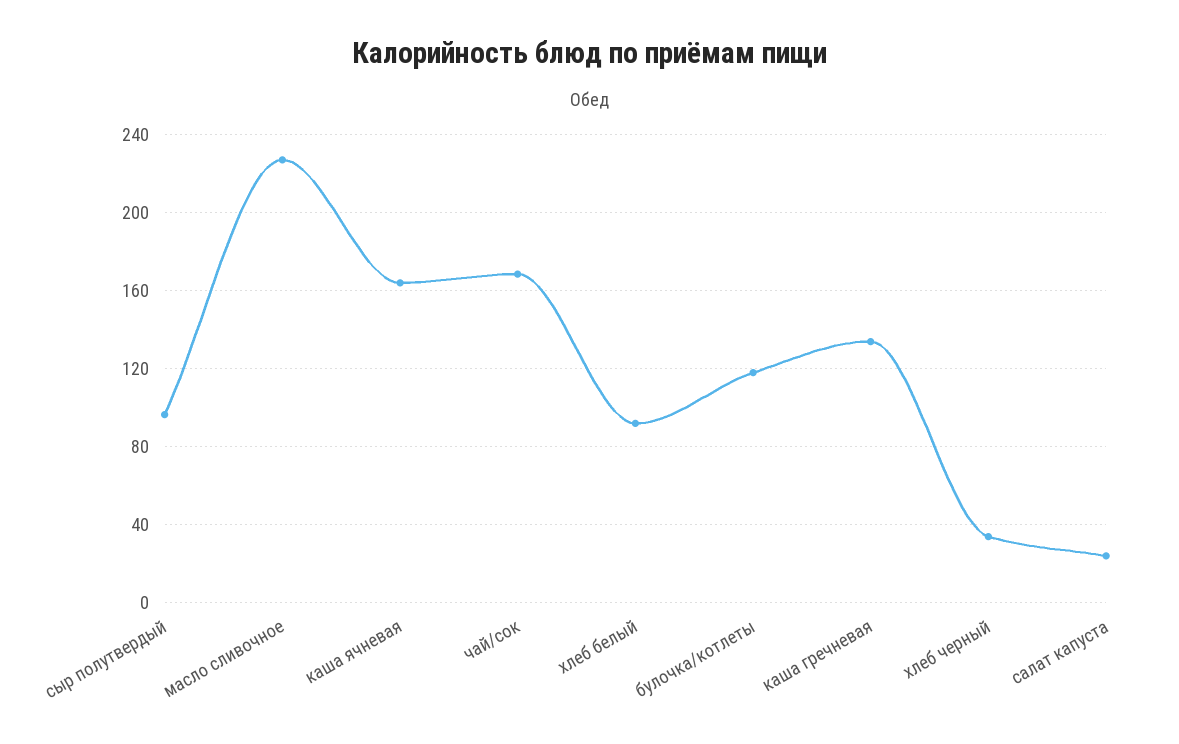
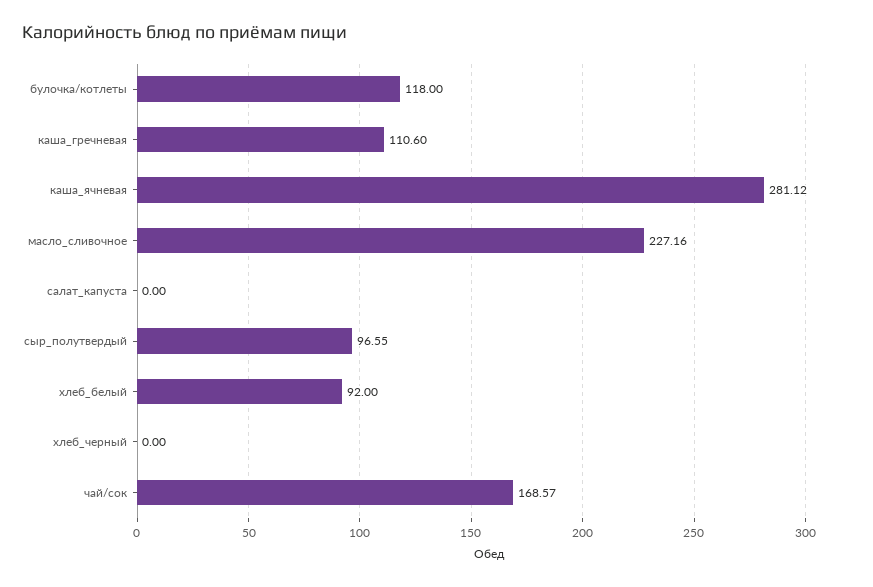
каша ячневая: 165 -> 281.12
каша гречневая: 135 -> 110.6
хлеб черный: 35 -> 0
салат капуста: 25 -> 0

